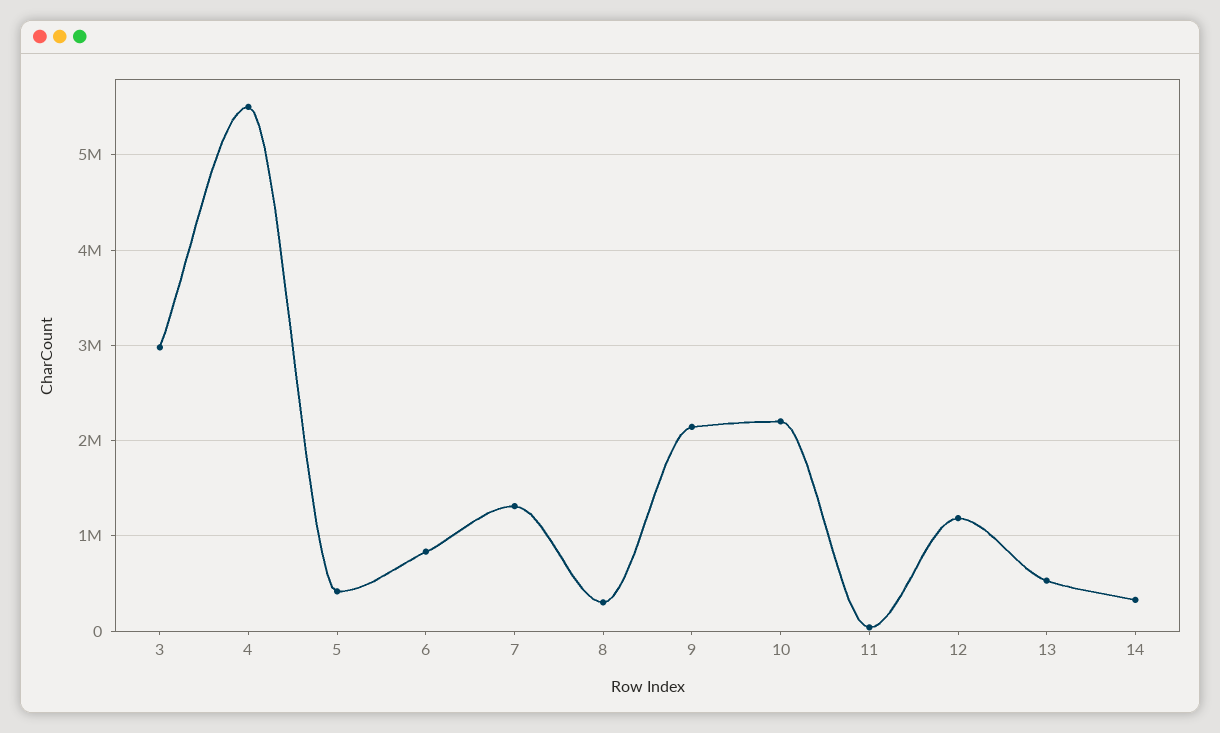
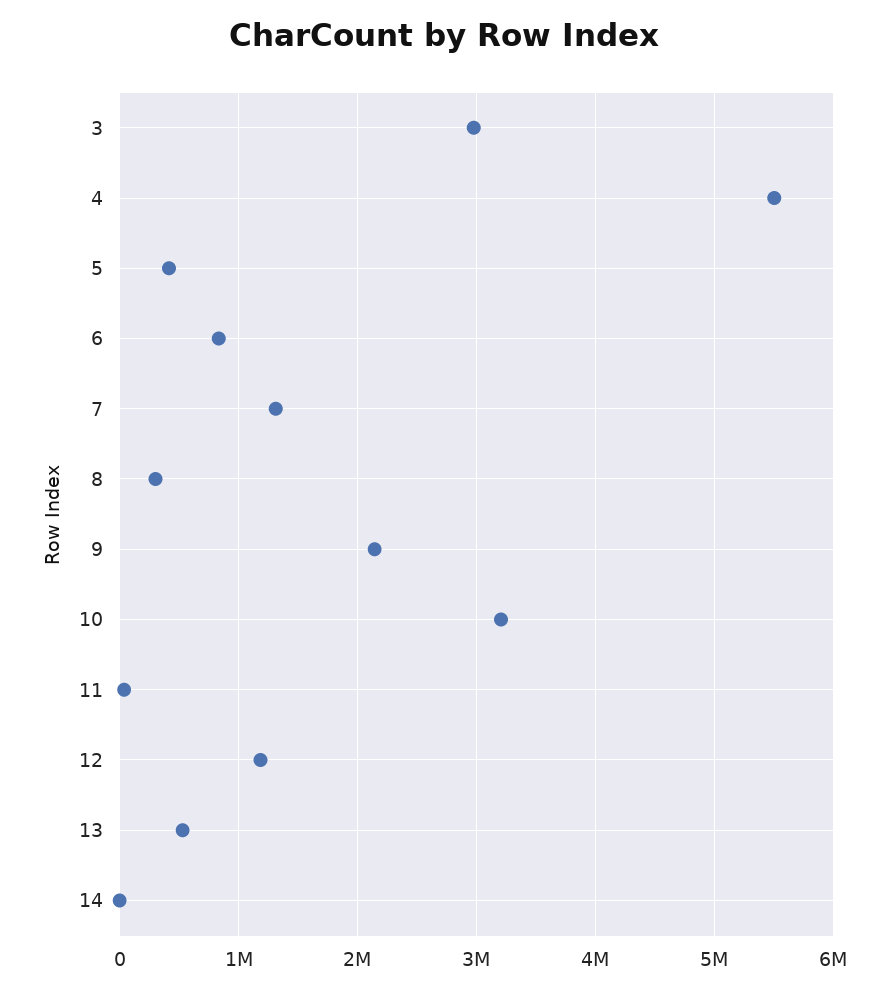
10: 2200000 -> 3200000
14: 300000 -> 0

